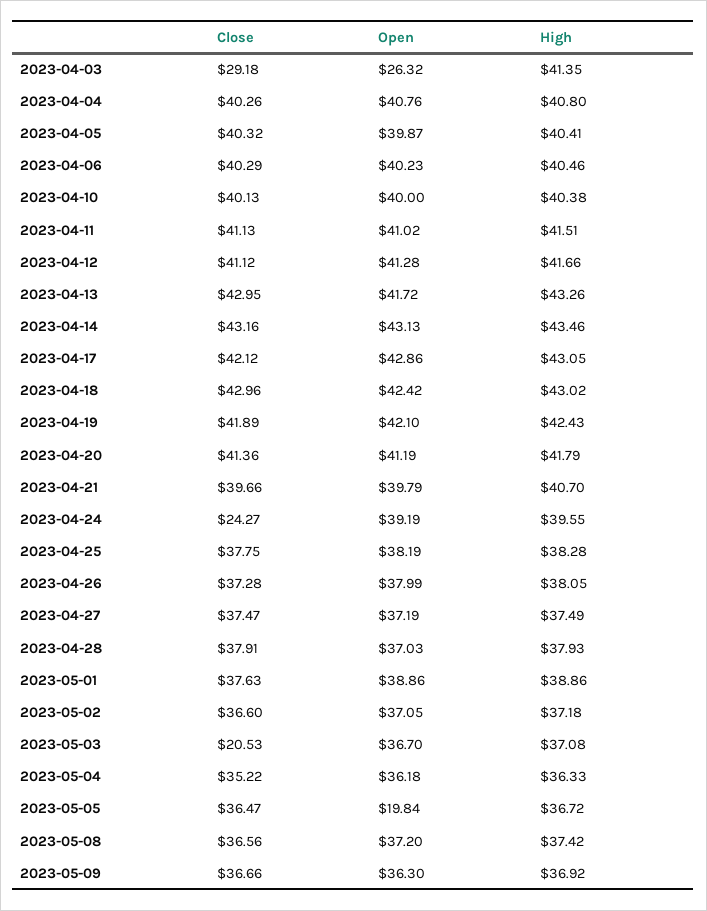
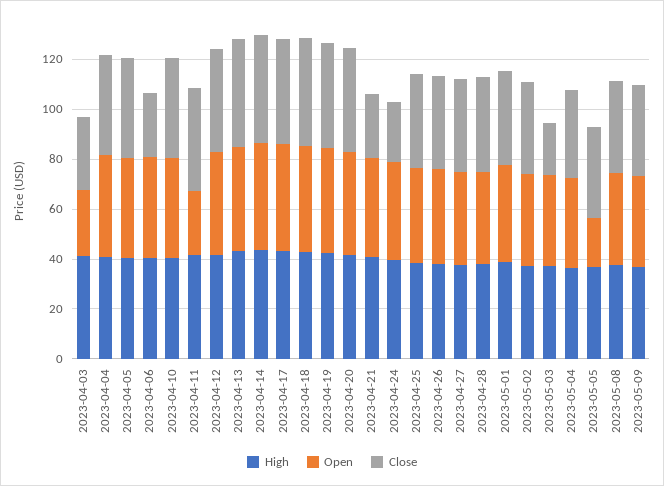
Close, 2023-04-06: 40.29 -> 25
Open, 2023-04-11: 41.02 -> 25
Close, 2023-04-21: 39.66 -> 25

